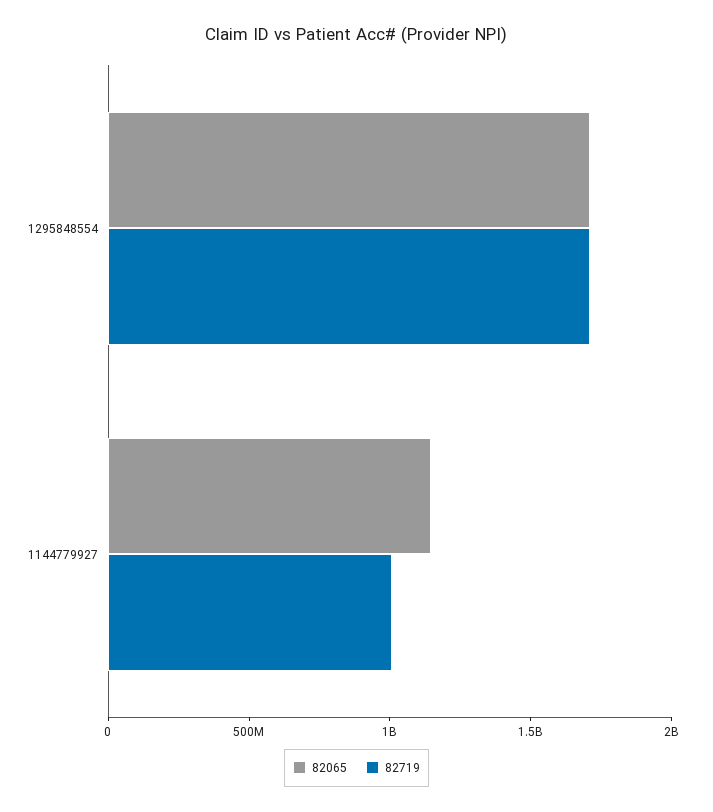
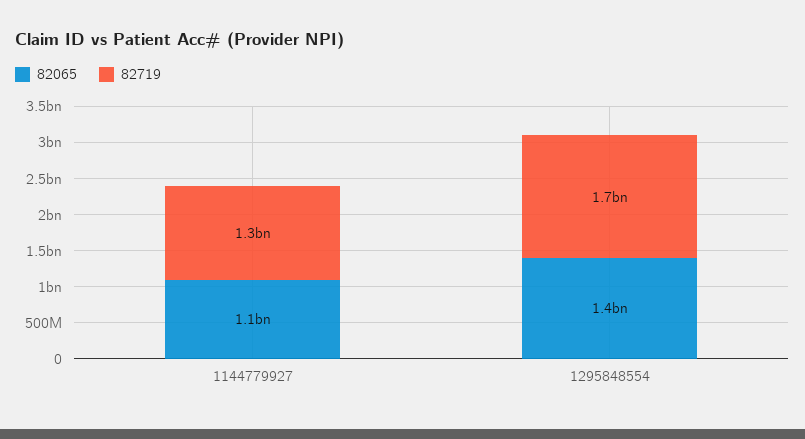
82065, 1295848554: 1700000000 -> 1400000000
82719, 1144779927: 1000000000 -> 1300000000

